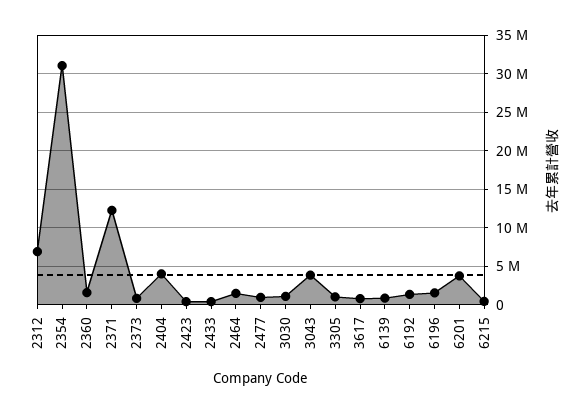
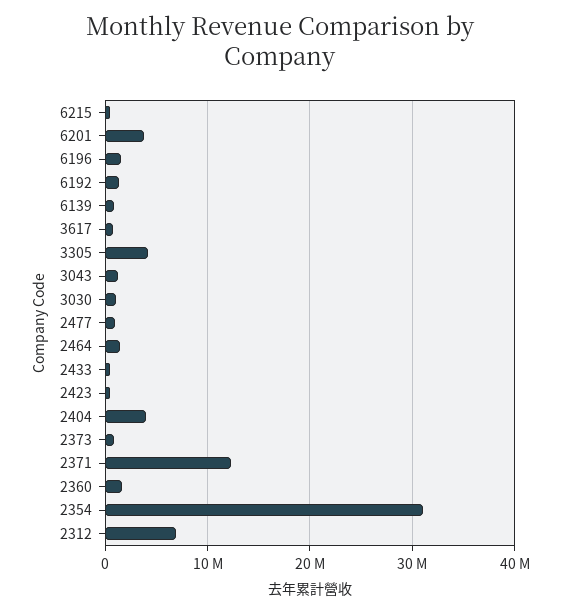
3043: 4000000 -> 1000000
3305: 1000000 -> 4000000

